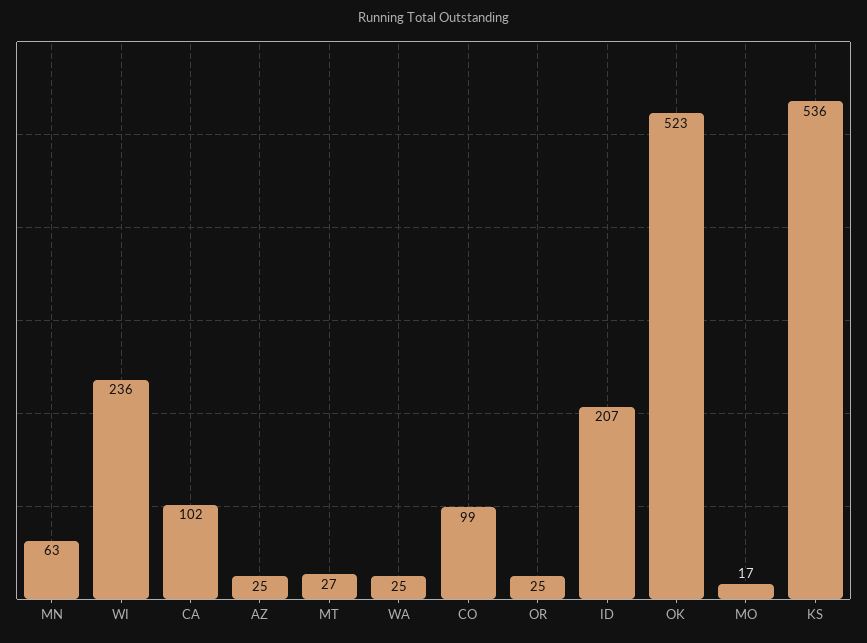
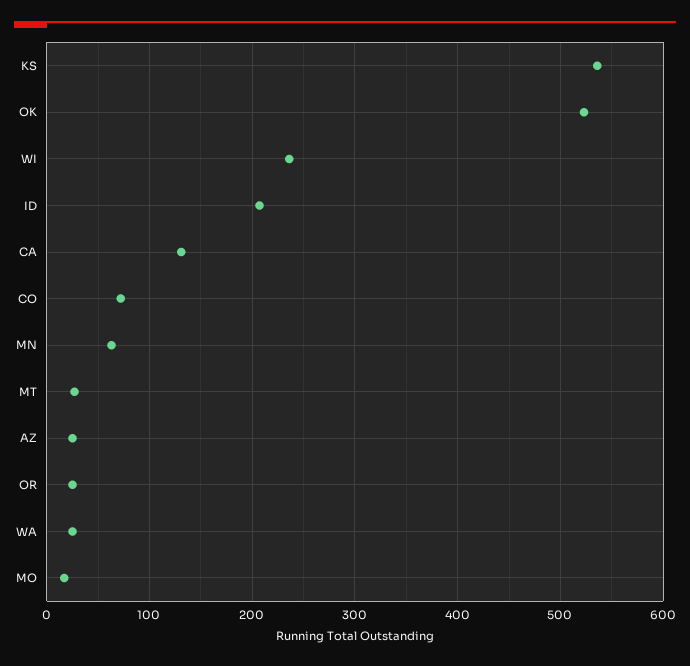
CA: 102 -> 130
CO: 99 -> 70

